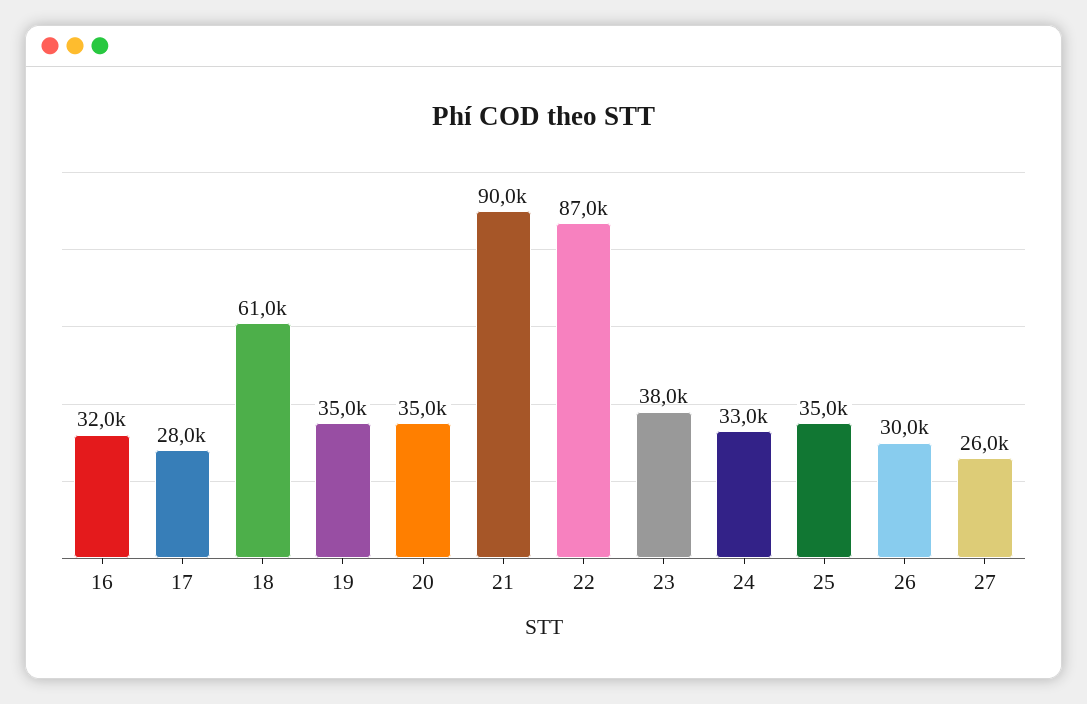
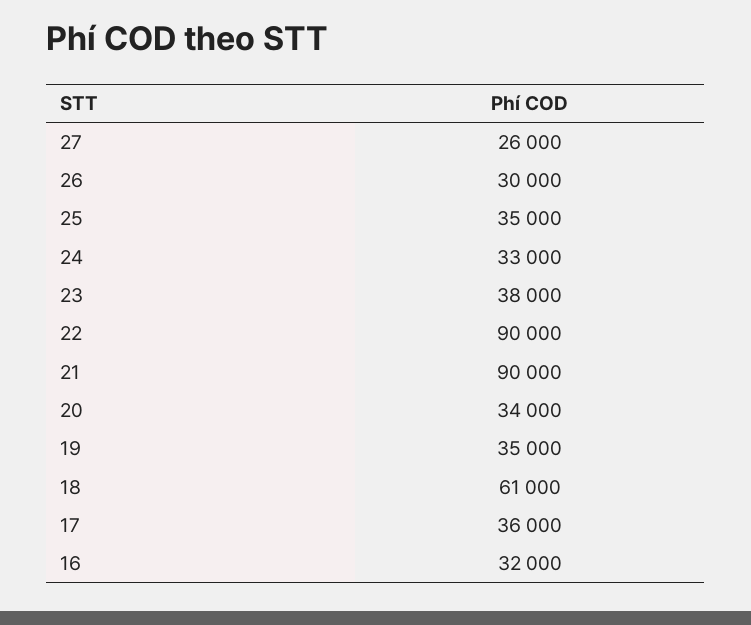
17: 28000 -> 36000
20: 35000 -> 34000
22: 87000 -> 90000

